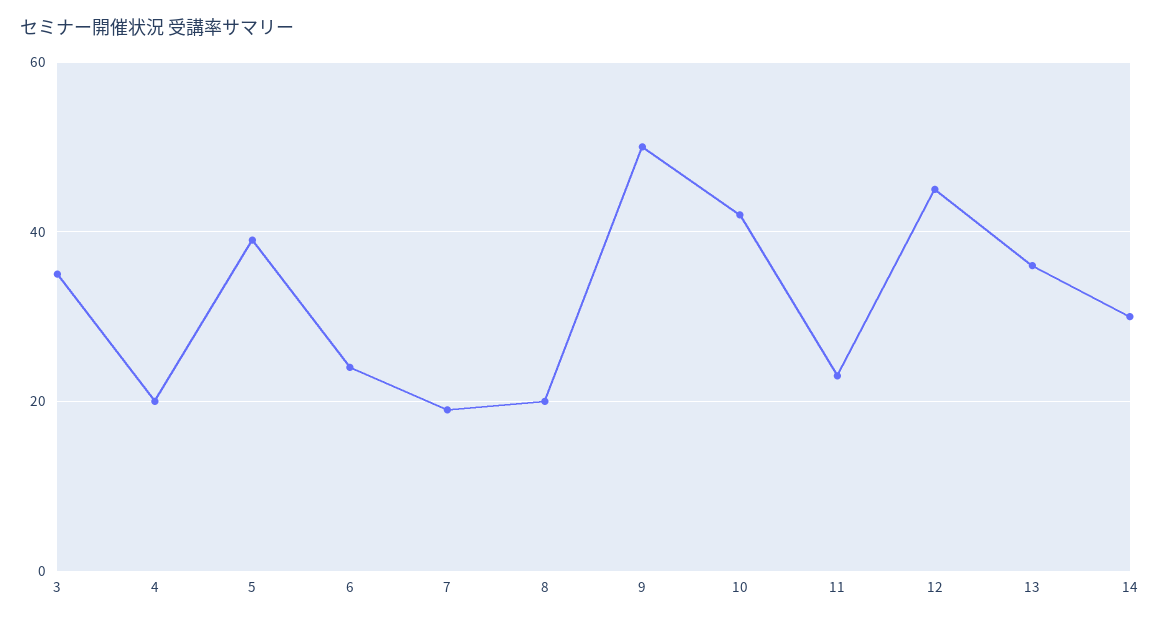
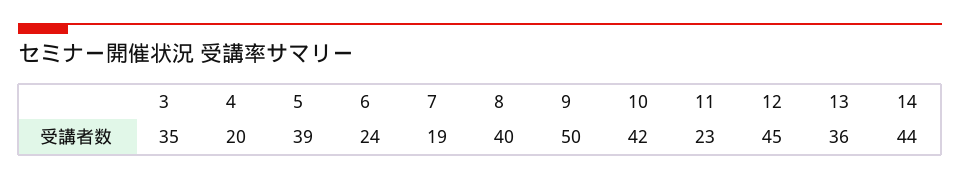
8: 20 -> 40
14: 30 -> 44

